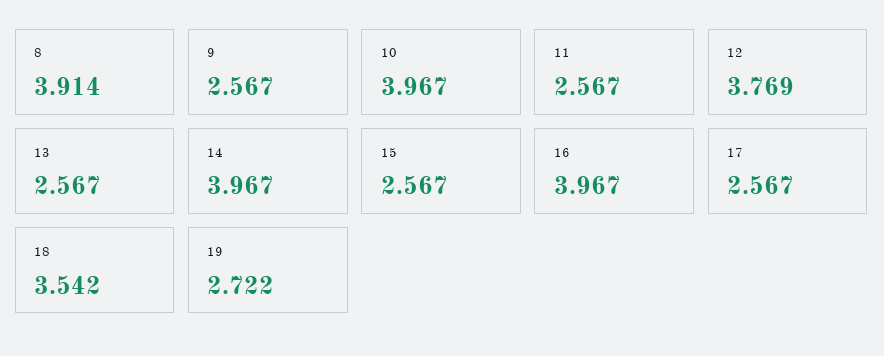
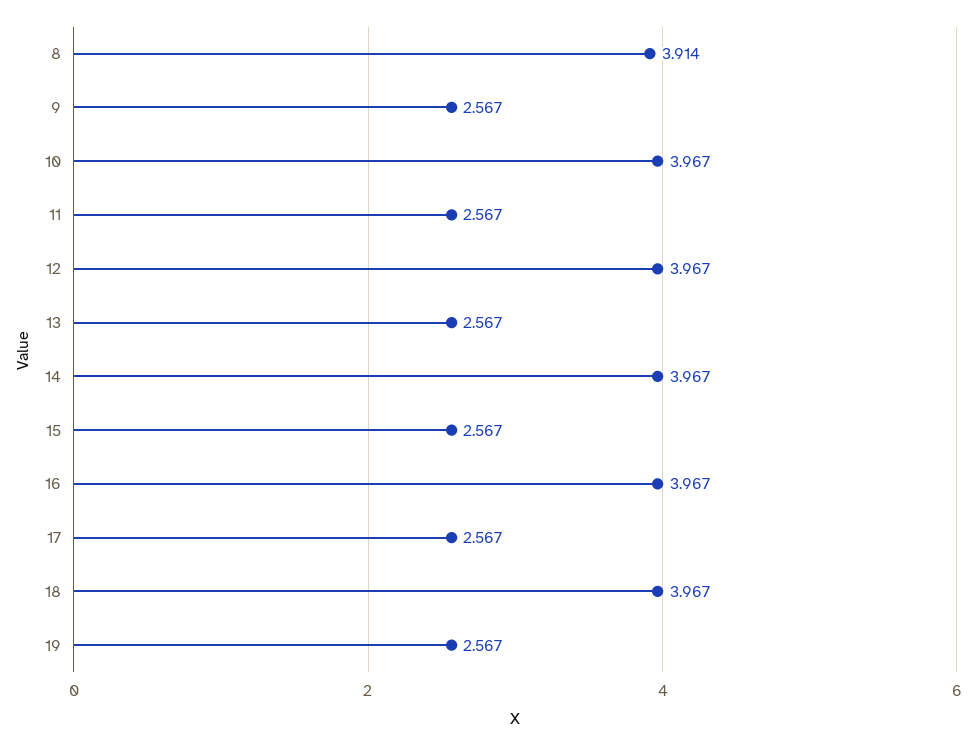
12: 3.769 -> 3.967
18: 3.542 -> 3.967
19: 2.722 -> 2.567

